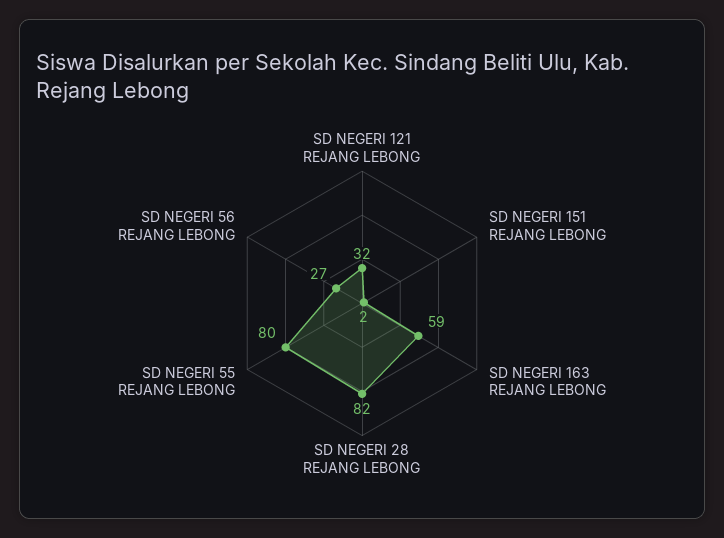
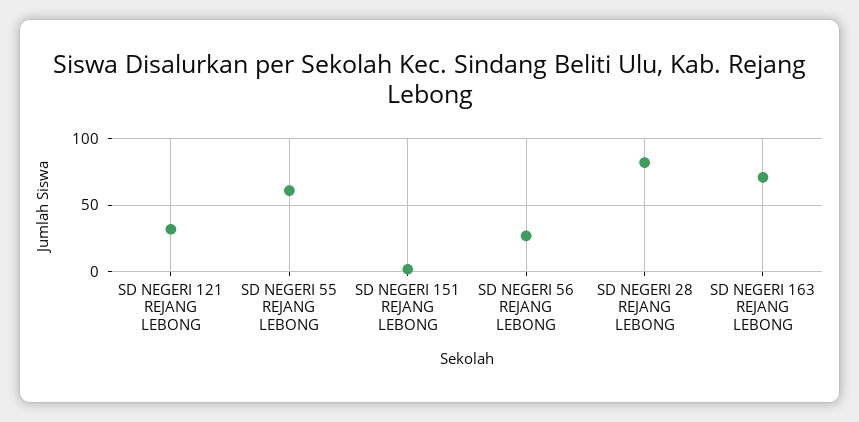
SD NEGERI 163 REJANG LEBONG: 59 -> 70
SD NEGERI 55 REJANG LEBONG: 80 -> 60

